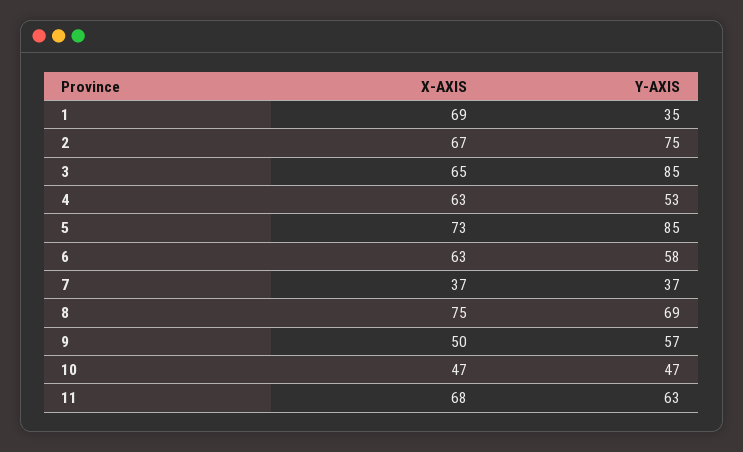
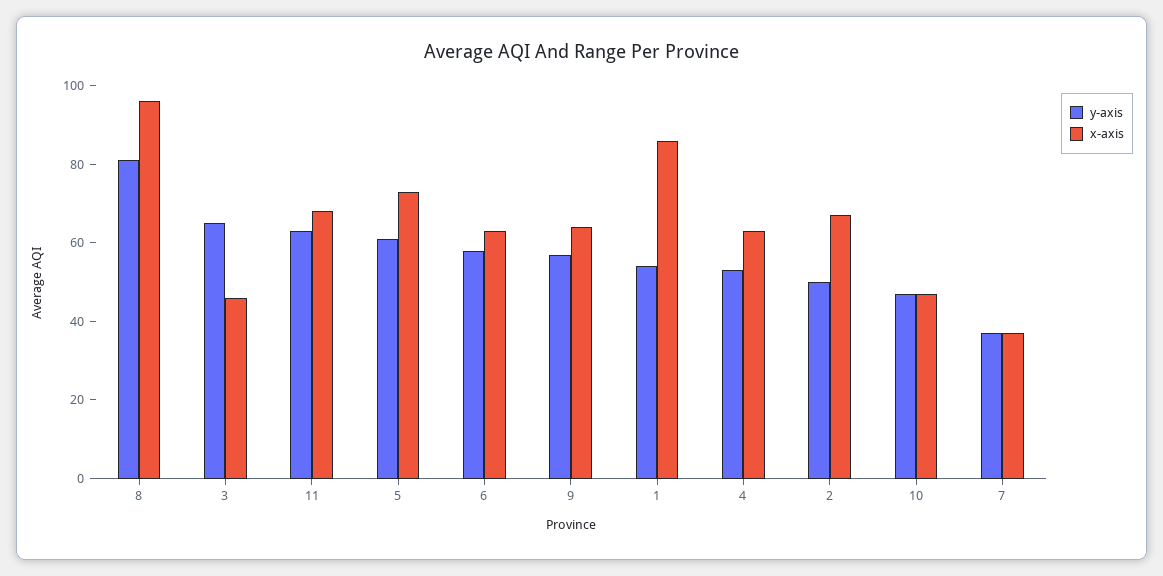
X-AXIS, 1: 69 -> 85
Y-AXIS, 1: 35 -> 55
Y-AXIS, 2: 75 -> 50
X-AXIS, 3: 65 -> 45
Y-AXIS, 3: 85 -> 65
Y-AXIS, 5: 85 -> 60
X-AXIS, 8: 75 -> 95
Y-AXIS, 8: 69 -> 80
X-AXIS, 9: 50 -> 65

